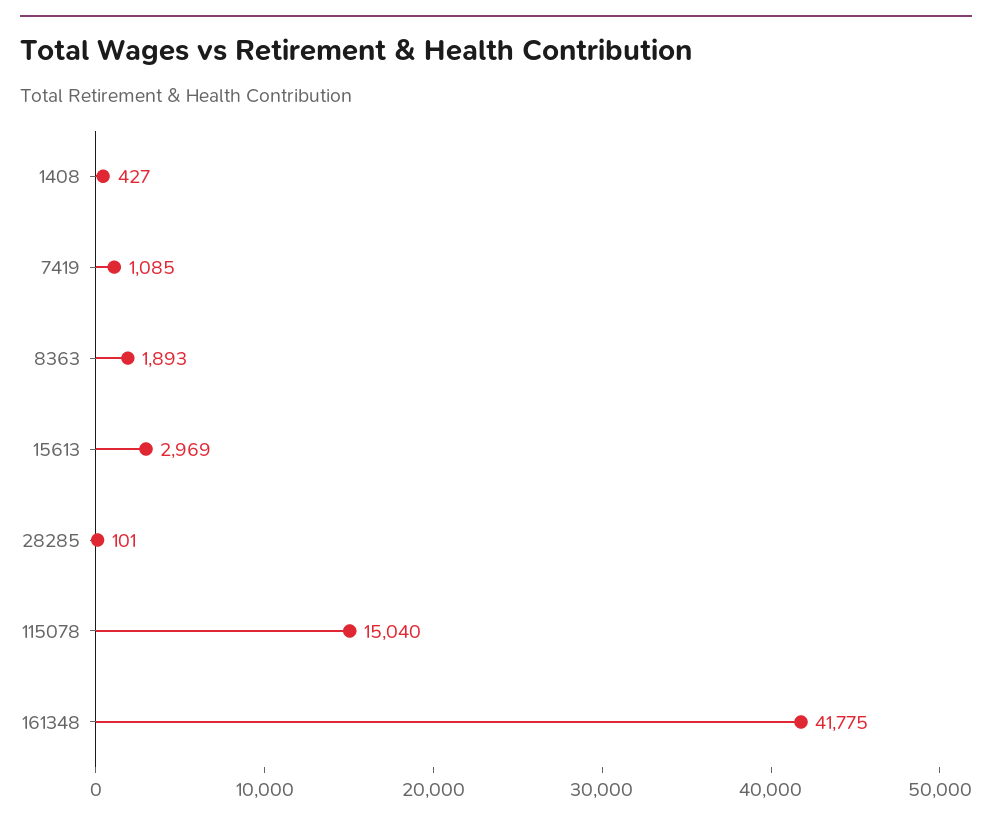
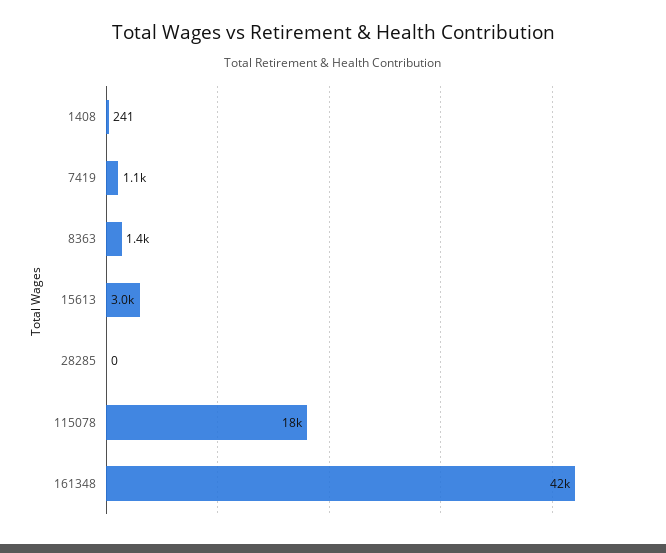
1408: 427 -> 241
8363: 1893 -> 1400
28285: 101 -> 0
115078: 15040 -> 18000

